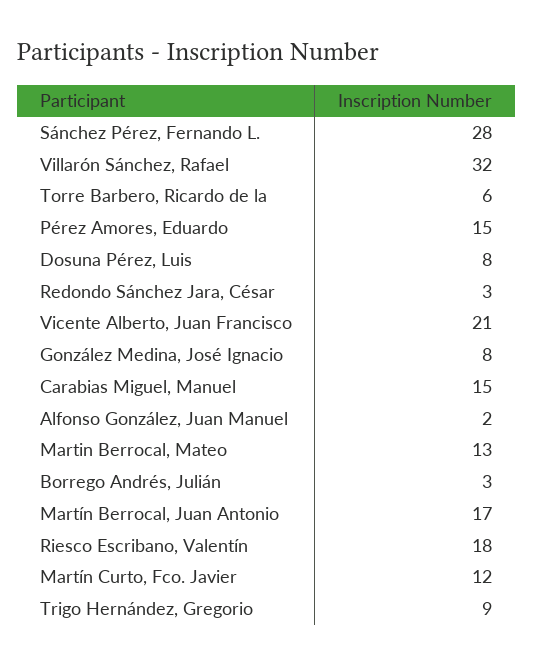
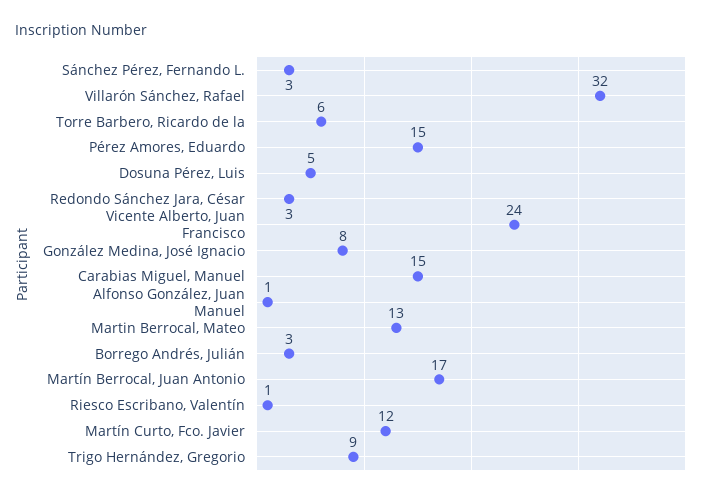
Sánchez Pérez, Fernando L.: 28 -> 3
Dosuna Pérez, Luis: 8 -> 5
Vicente Alberto, Juan Francisco: 21 -> 24
Alfonso González, Juan Manuel: 2 -> 1
Riesco Escribano, Valentín: 18 -> 1

